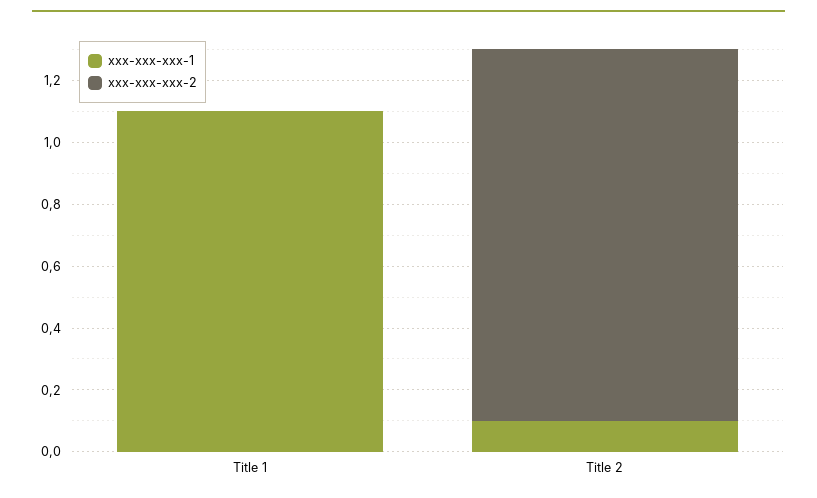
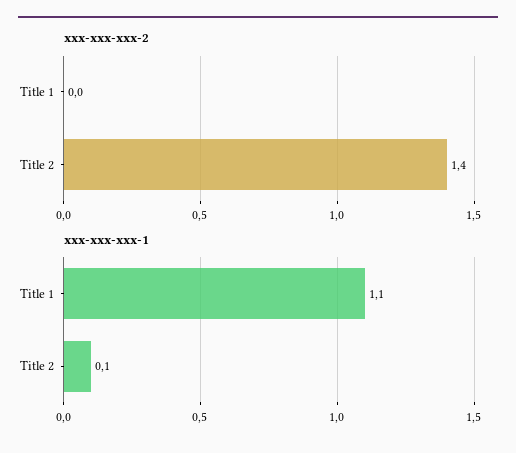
xxx-xxx-xxx-2, Title 2: 1.2 -> 1.4

